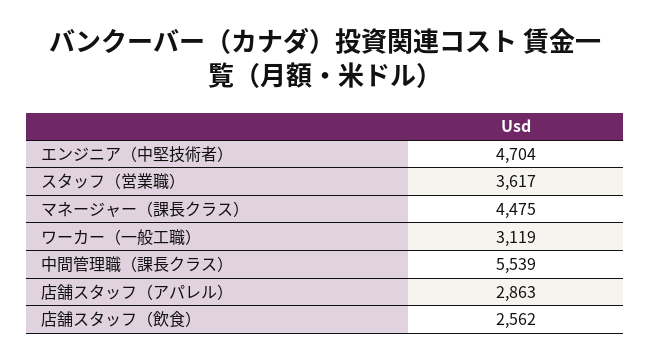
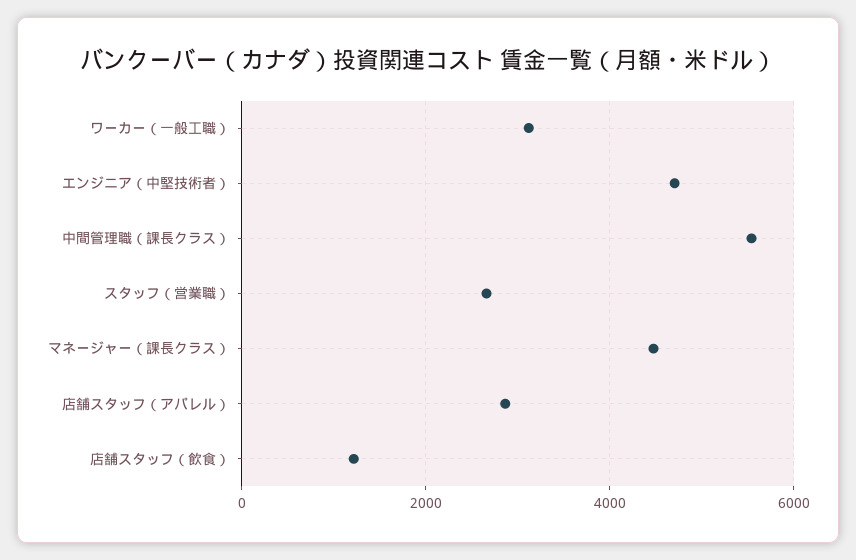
スタッフ（営業職）: 3617 -> 2600
店舗スタッフ（飲食）: 2562 -> 1200

